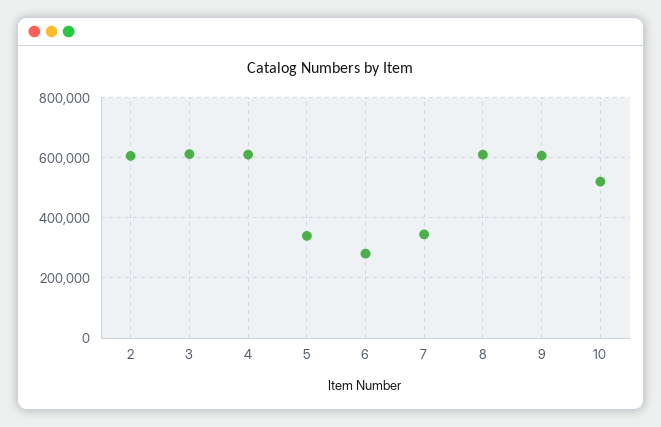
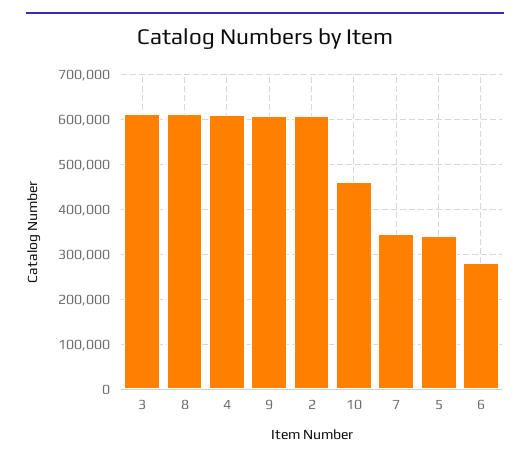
10: 520000 -> 460000

